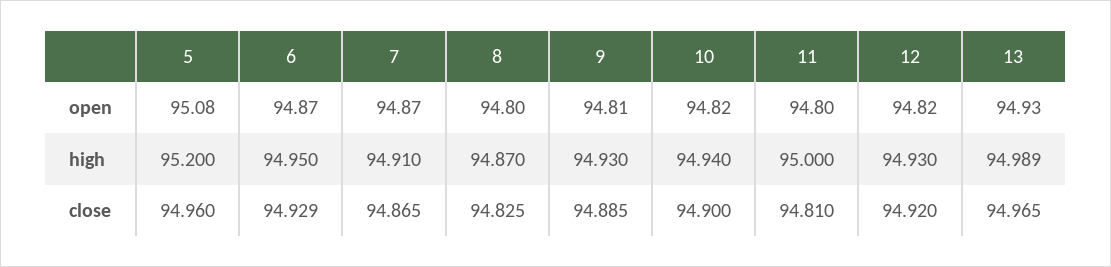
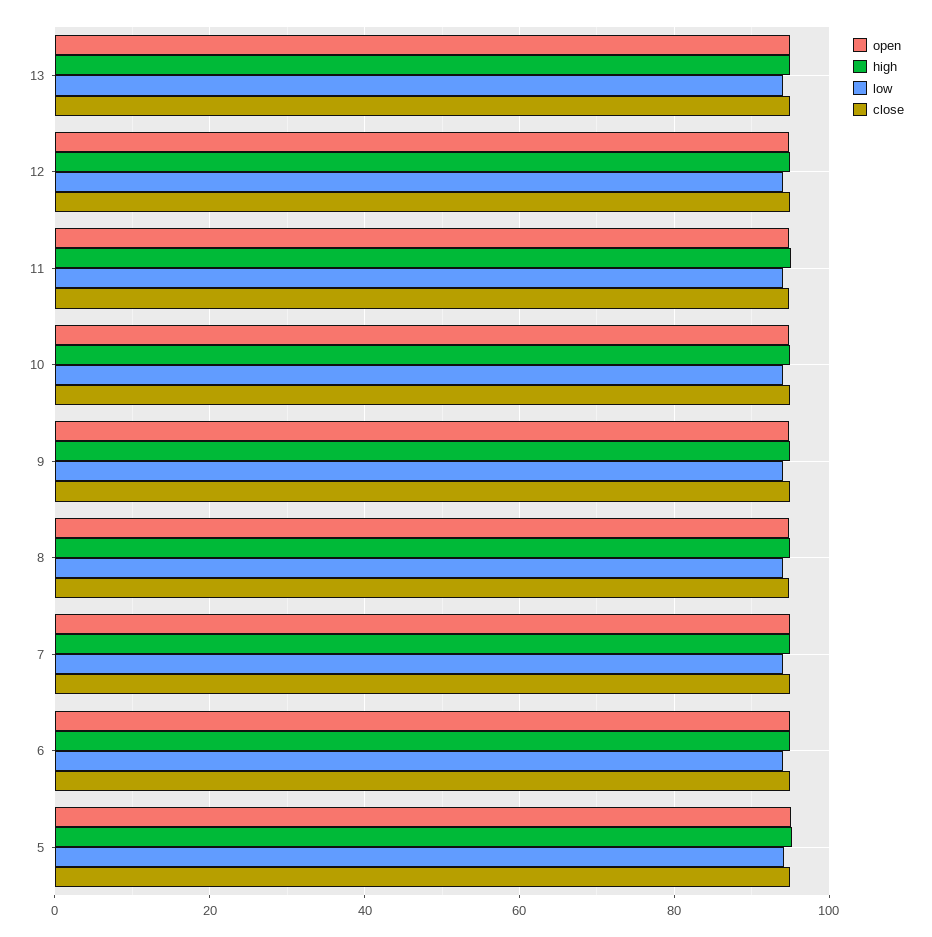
low, 13: none -> 94
low, 12: none -> 94
low, 11: none -> 94
low, 10: none -> 94
low, 9: none -> 94
low, 8: none -> 94
low, 7: none -> 94
low, 6: none -> 94
low, 5: none -> 94

